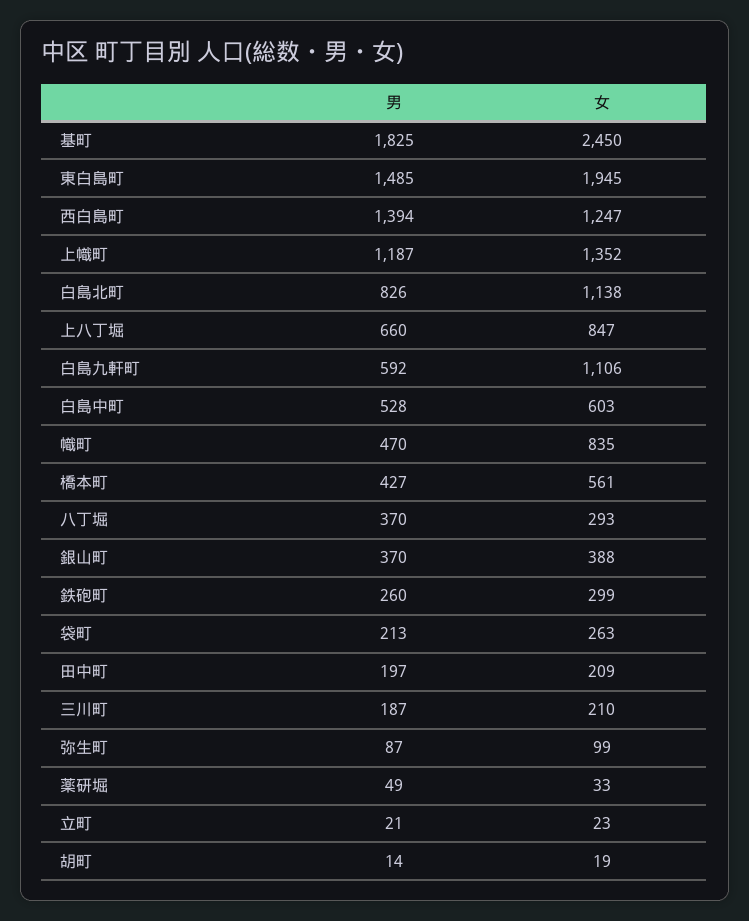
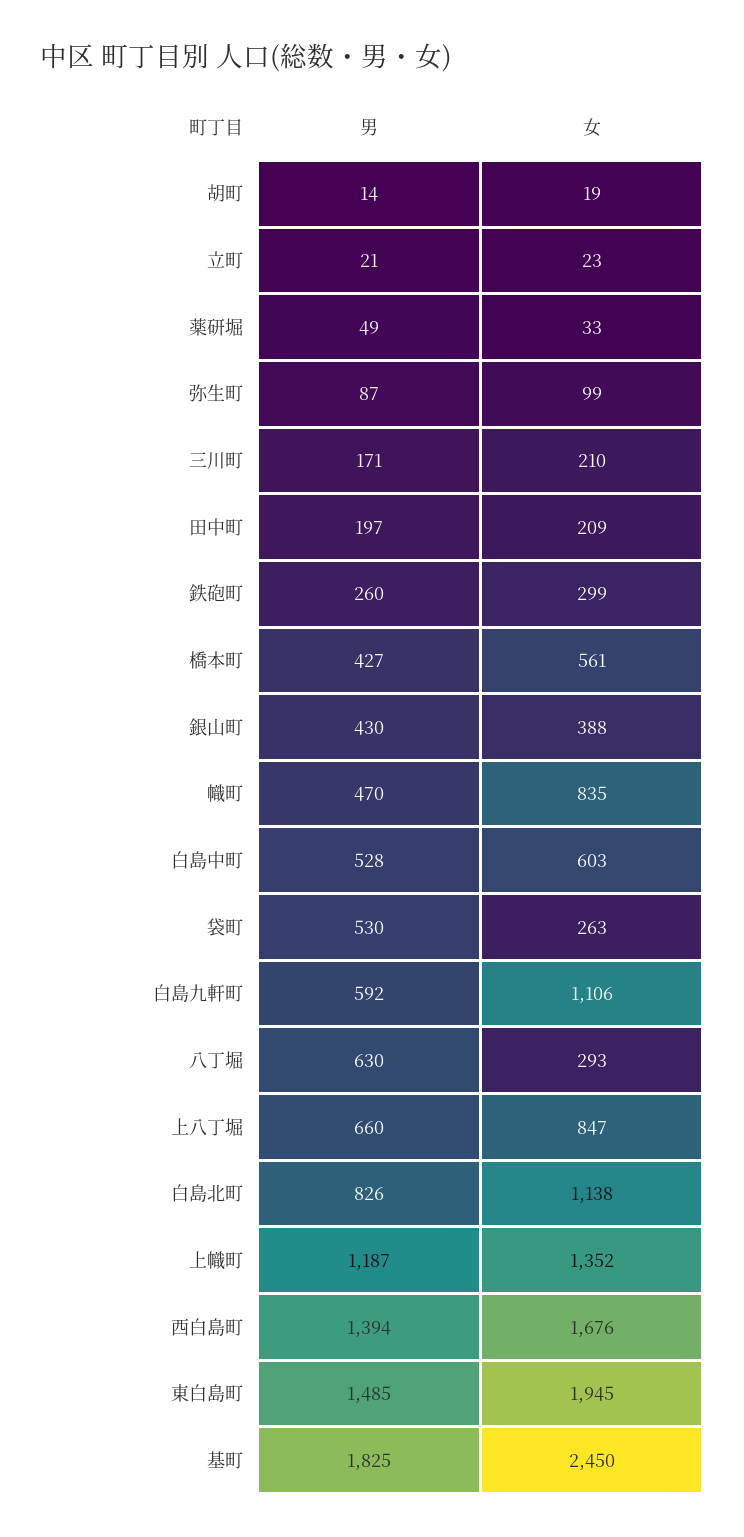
女, 西白島町: 1247 -> 1676
男, 八丁堀: 370 -> 630
男, 銀山町: 370 -> 430
男, 袋町: 213 -> 530
男, 三川町: 187 -> 171

